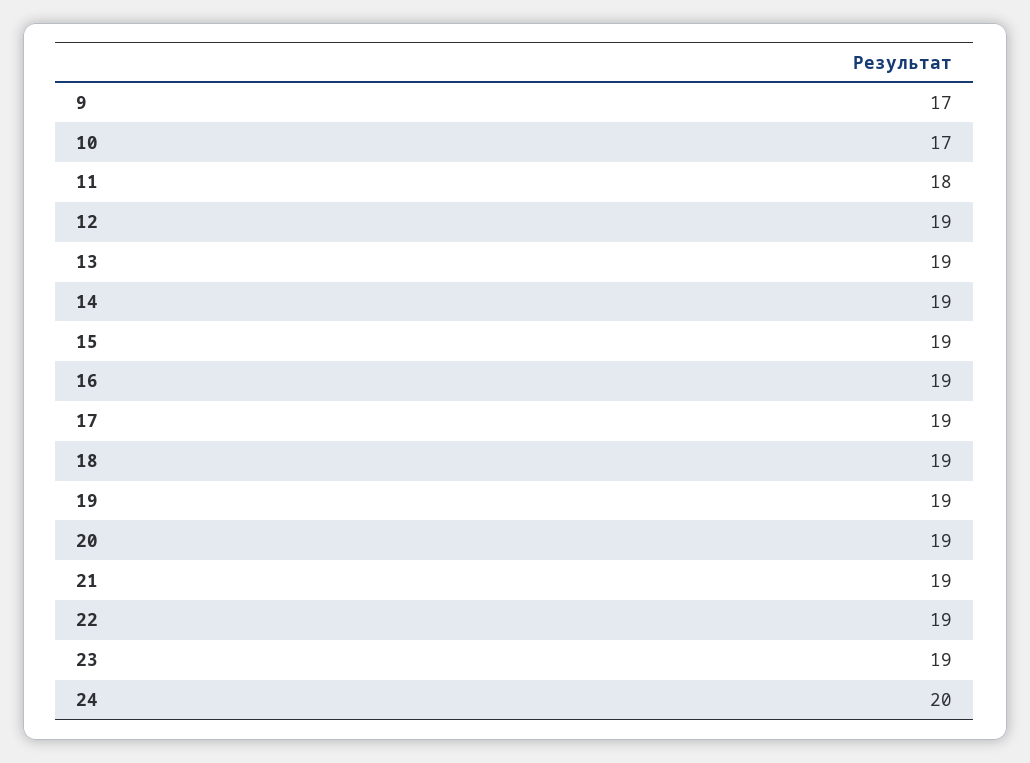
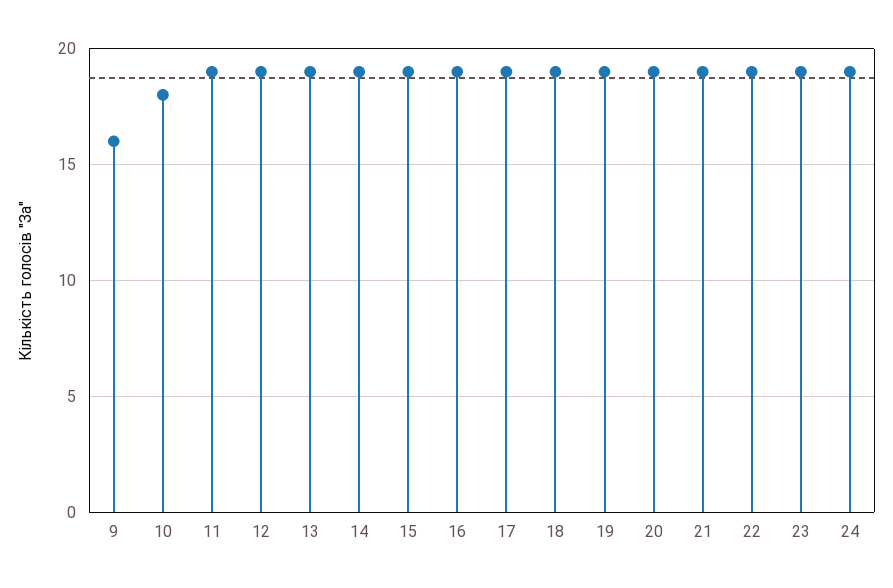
9: 17 -> 16
10: 17 -> 18
11: 18 -> 19
24: 20 -> 19

